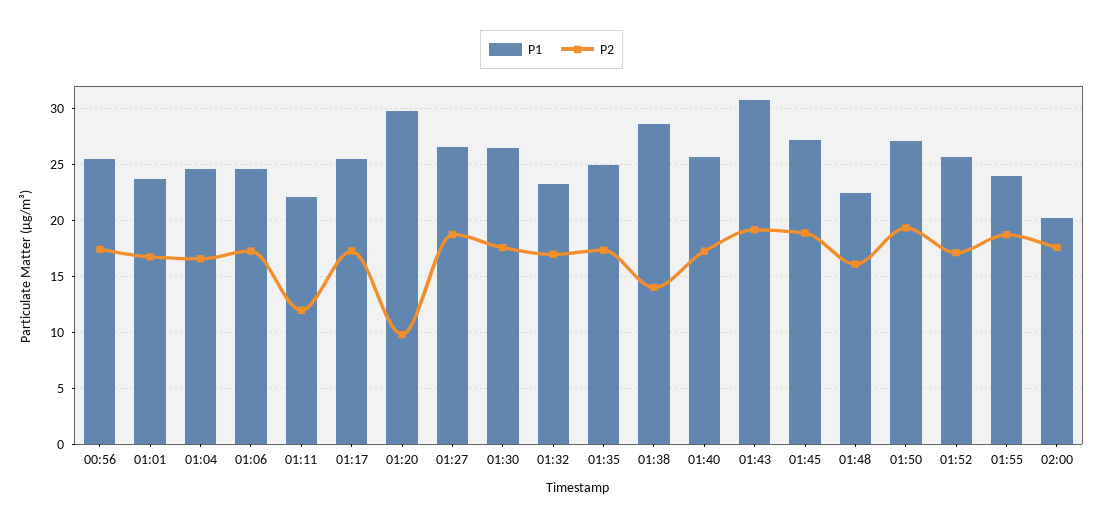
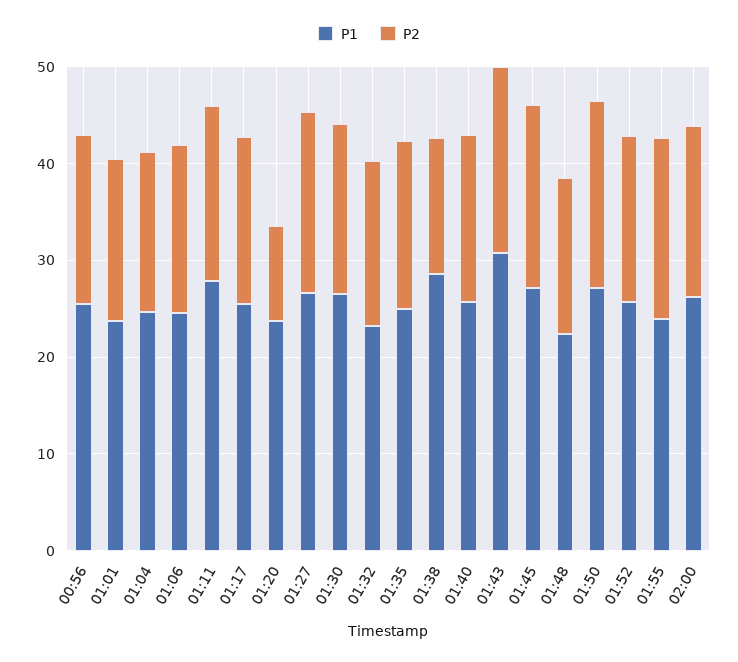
P1, 01:11: 22 -> 28
P2, 01:11: 12 -> 18
P1, 01:20: 30 -> 24
P1, 02:00: 20 -> 26

